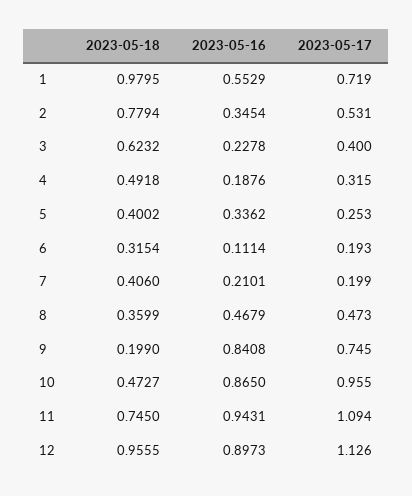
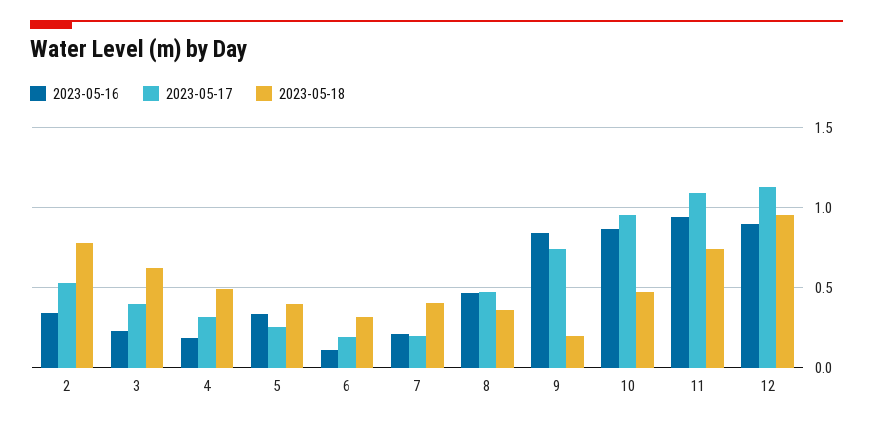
2023-05-18, 1: 0.9795 -> none
2023-05-16, 1: 0.5529 -> none
2023-05-17, 1: 0.719 -> none

